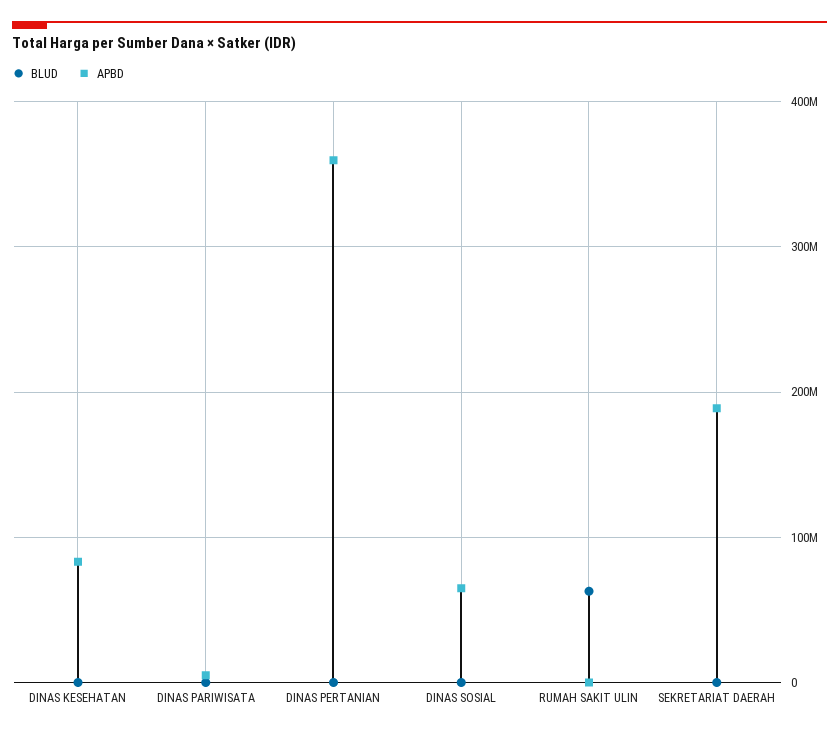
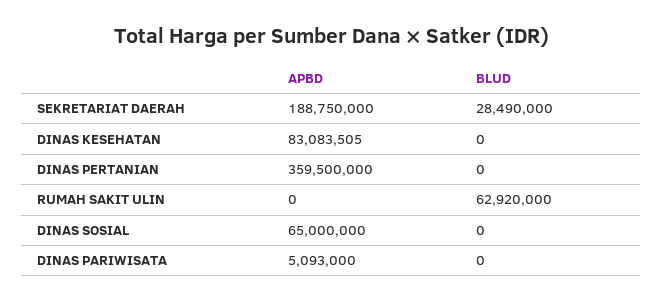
BLUD, SEKRETARIAT DAERAH: 0 -> 28490000

